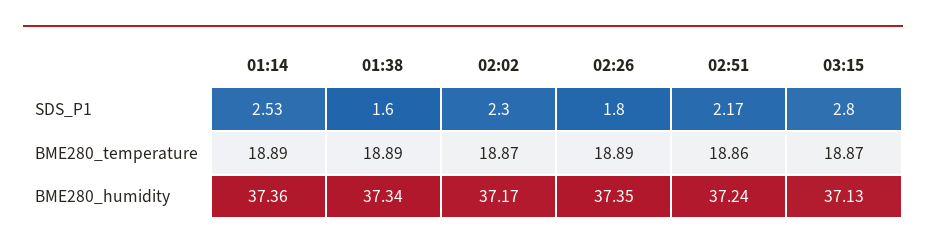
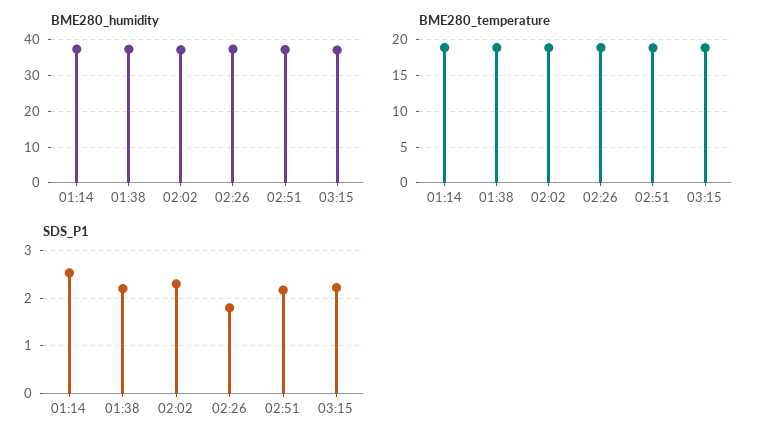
SDS_P1, 01:38: 1.6 -> 2.2
SDS_P1, 03:15: 2.8 -> 2.2

